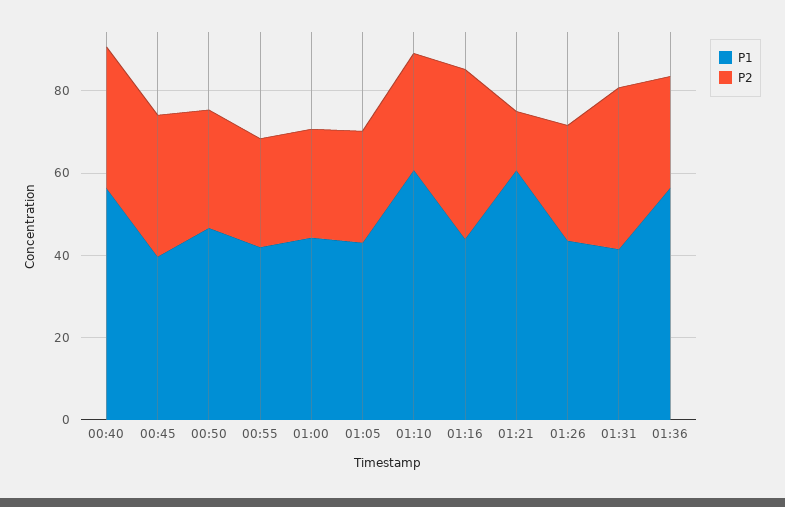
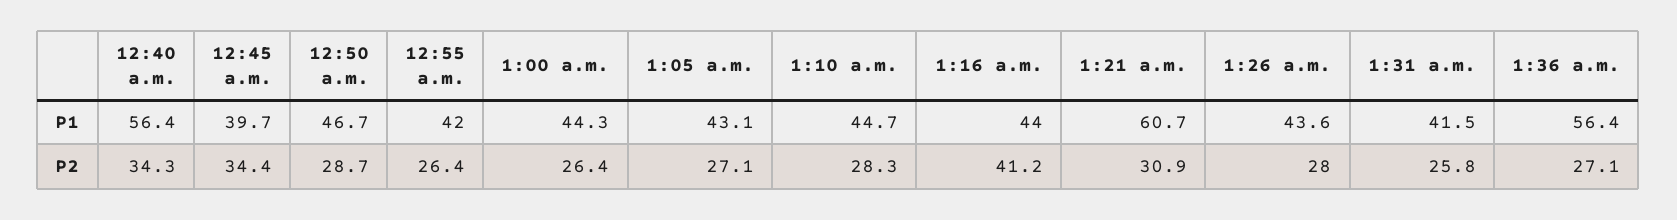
P1, 01:10: 60 -> 44.7
P2, 01:21: 15 -> 30.9
P2, 01:31: 40 -> 25.8

